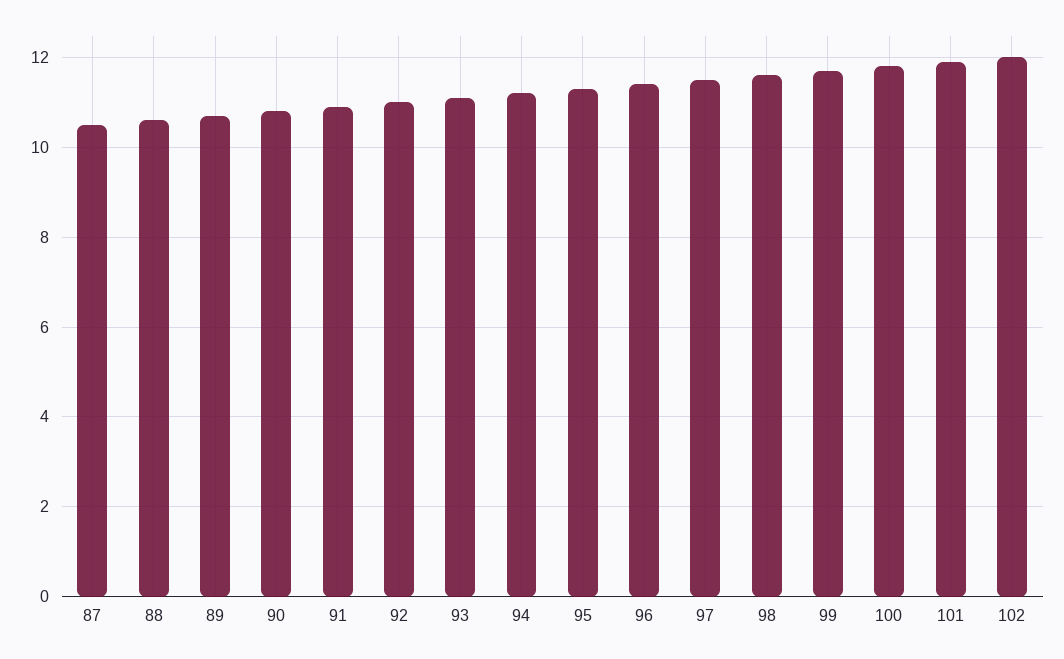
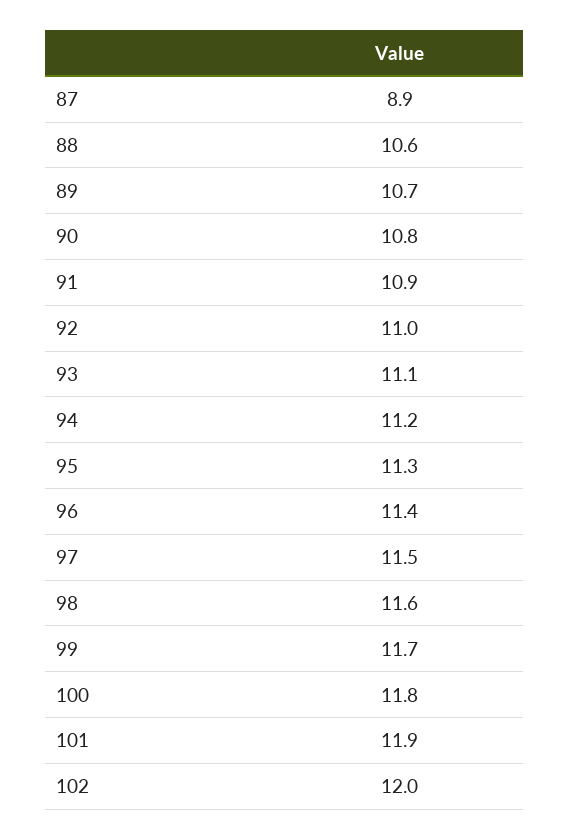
87: 10.5 -> 8.9

